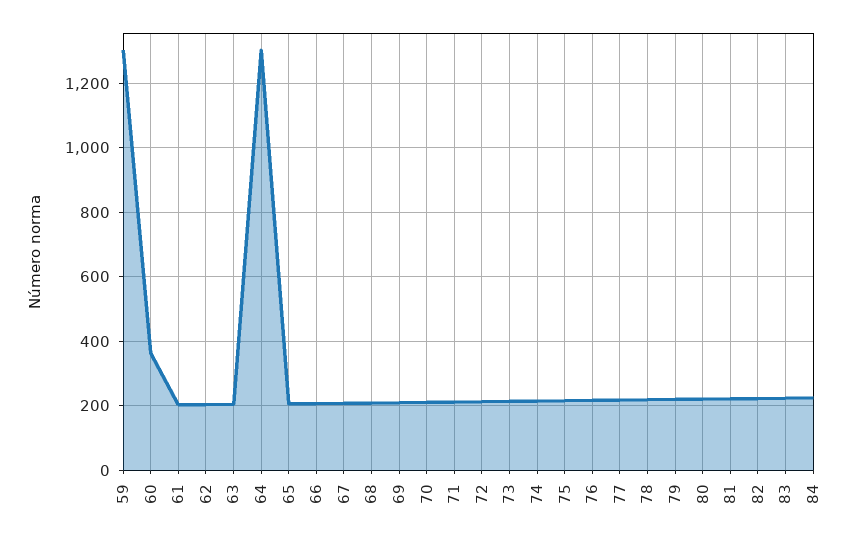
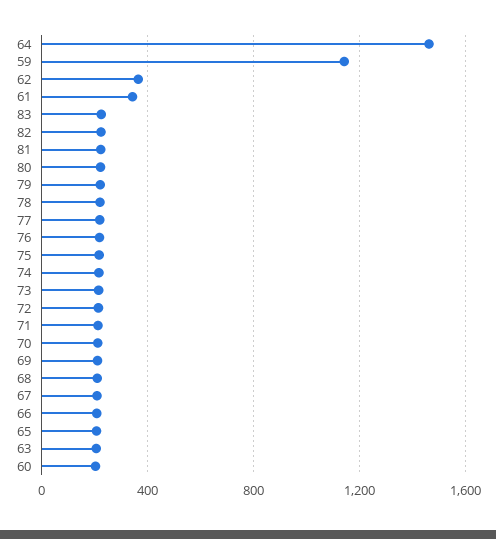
59: 1300 -> 1150
60: 360 -> 200
61: 200 -> 350
62: 200 -> 350
64: 1300 -> 1450
84: 220 -> none

